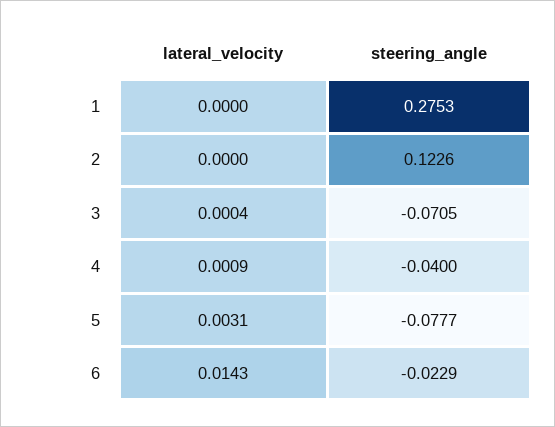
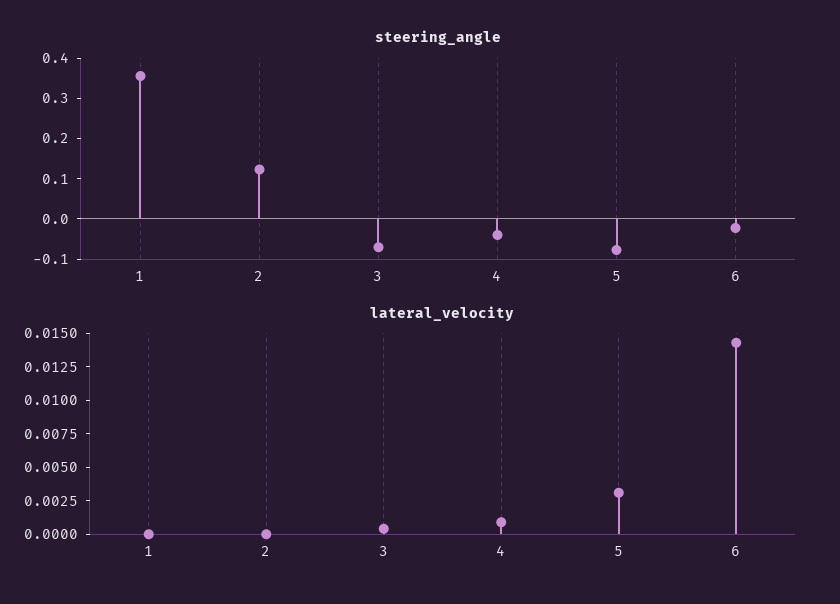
steering_angle, 1: 0.2753 -> 0.36

